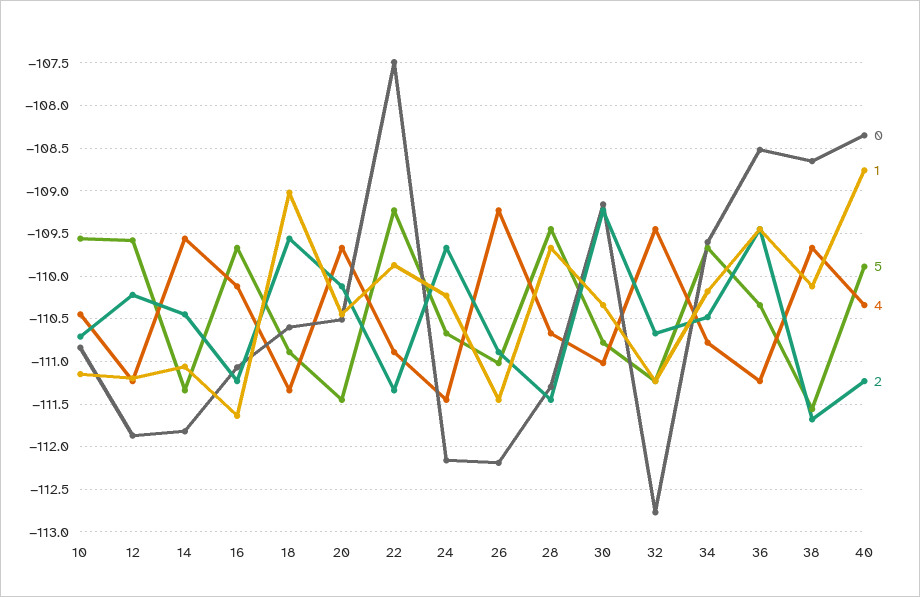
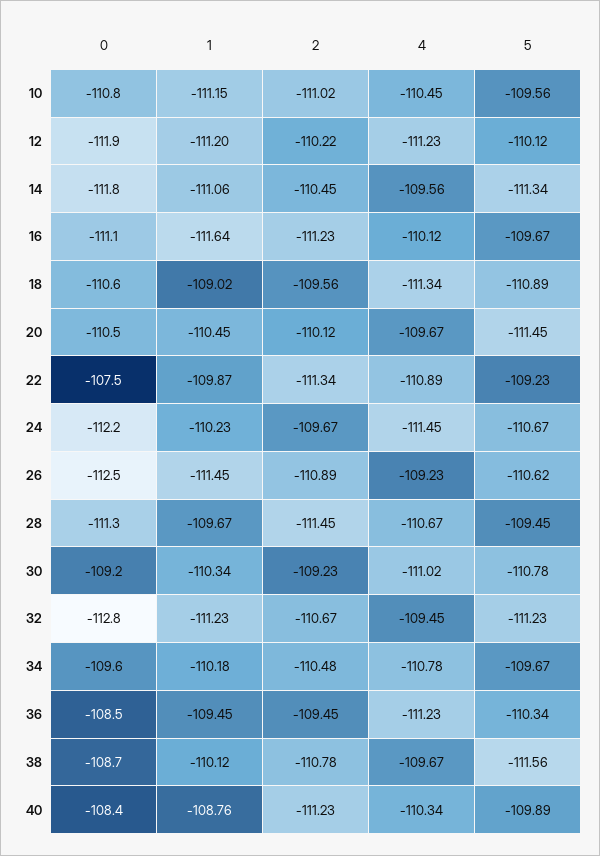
2, 10: -110.7 -> -111.02
5, 12: -109.6 -> -110.12
0, 26: -112.2 -> -112.5
5, 26: -111 -> -110.62
2, 38: -111.7 -> -110.78

